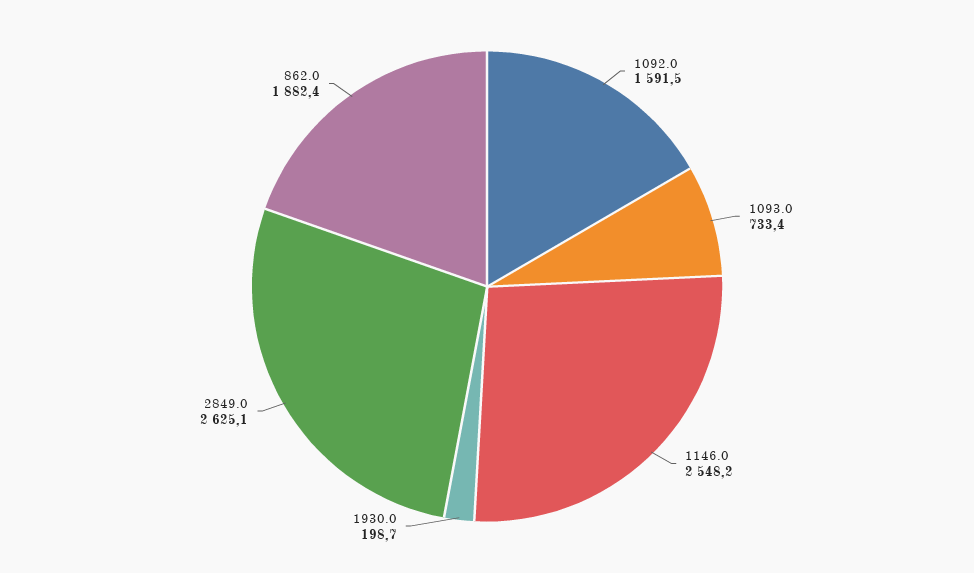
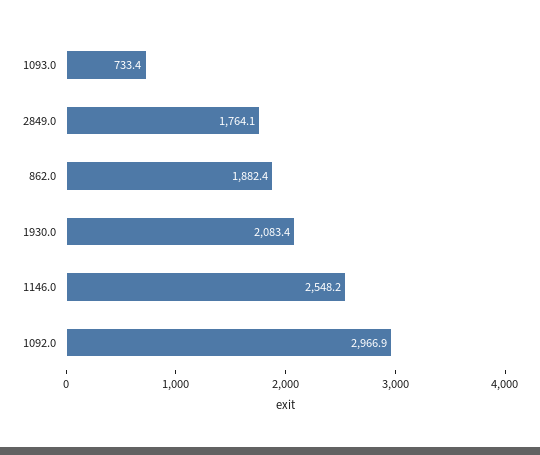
1092.0: 1591.5 -> 2966.9
1930.0: 198.7 -> 2083.4
2849.0: 2625.1 -> 1764.1

